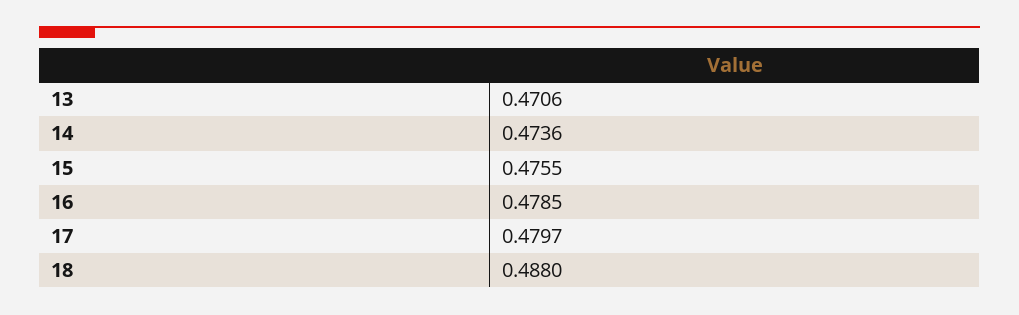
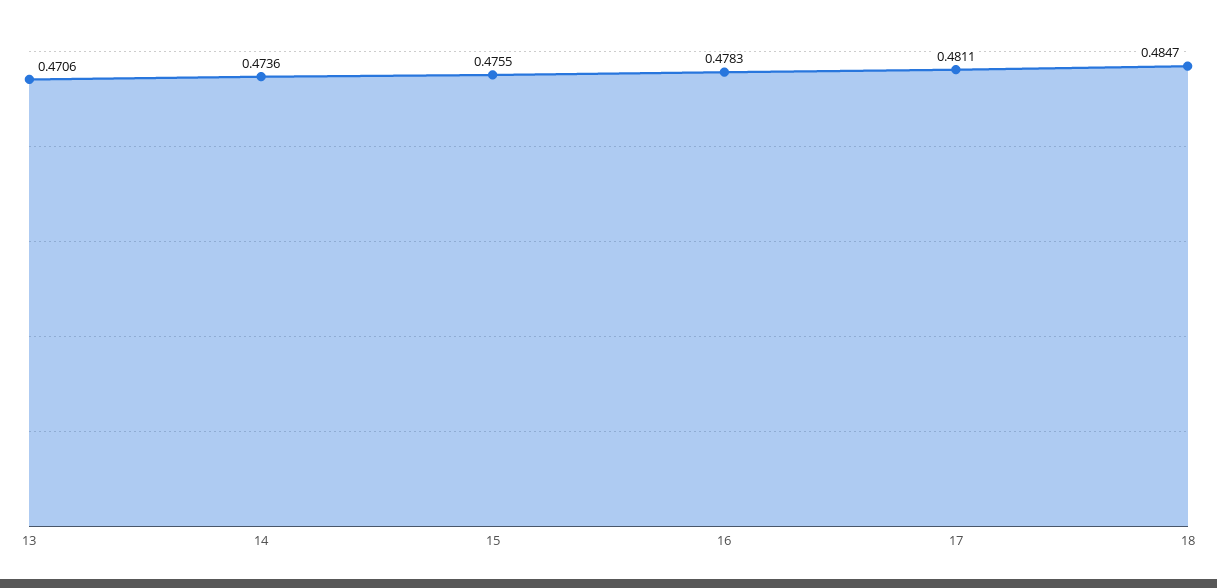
16: 0.4785 -> 0.4783
17: 0.4797 -> 0.4811
18: 0.488 -> 0.4847

